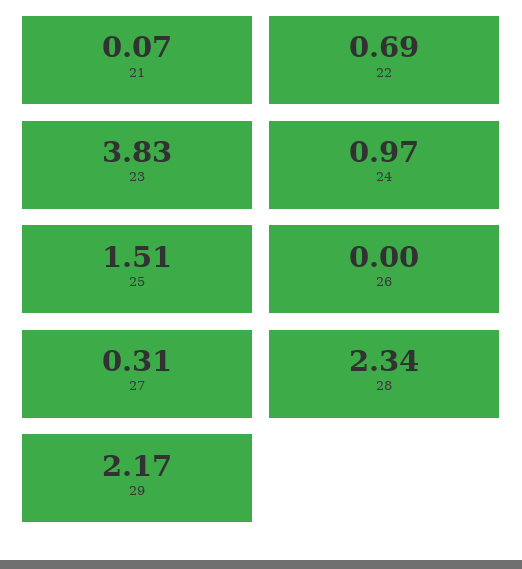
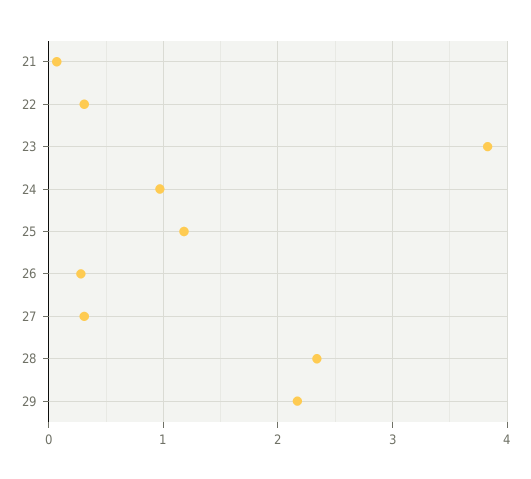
22: 0.69 -> 0.3
25: 1.51 -> 1.2
26: 0 -> 0.3

